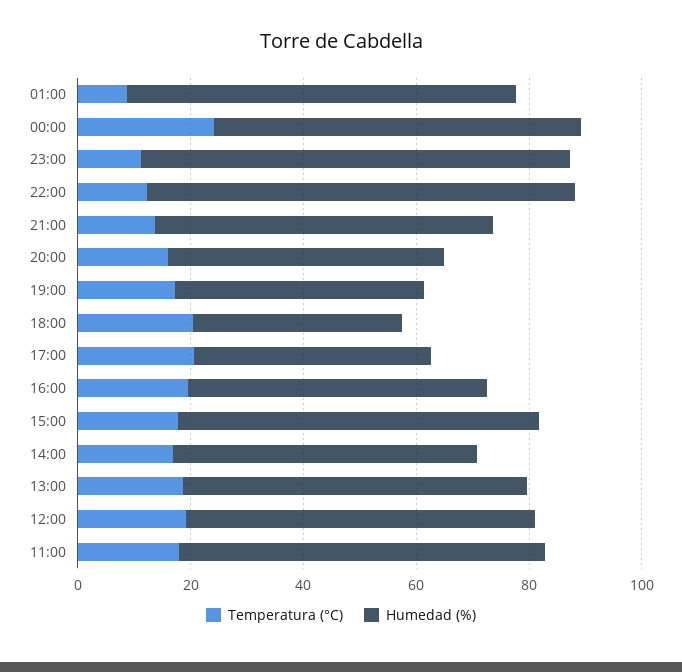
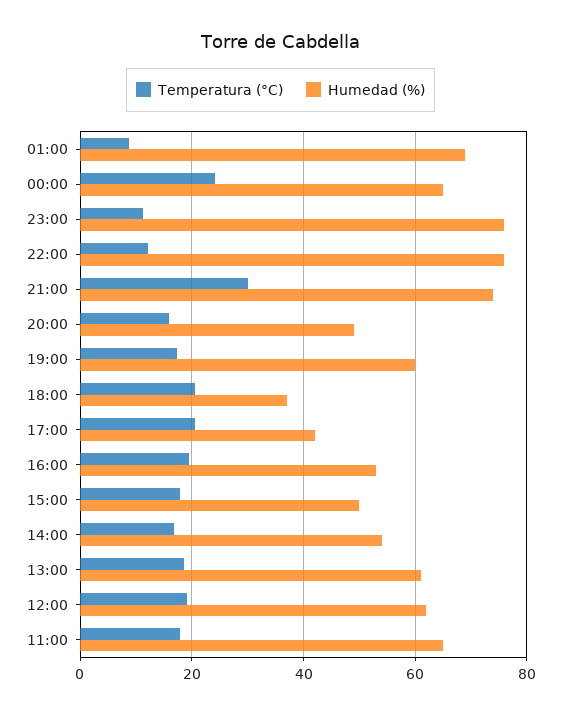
Temperatura (°C), 21:00: 15 -> 30
Humedad (%), 21:00: 60 -> 74
Humedad (%), 19:00: 45 -> 60
Humedad (%), 15:00: 65 -> 50

